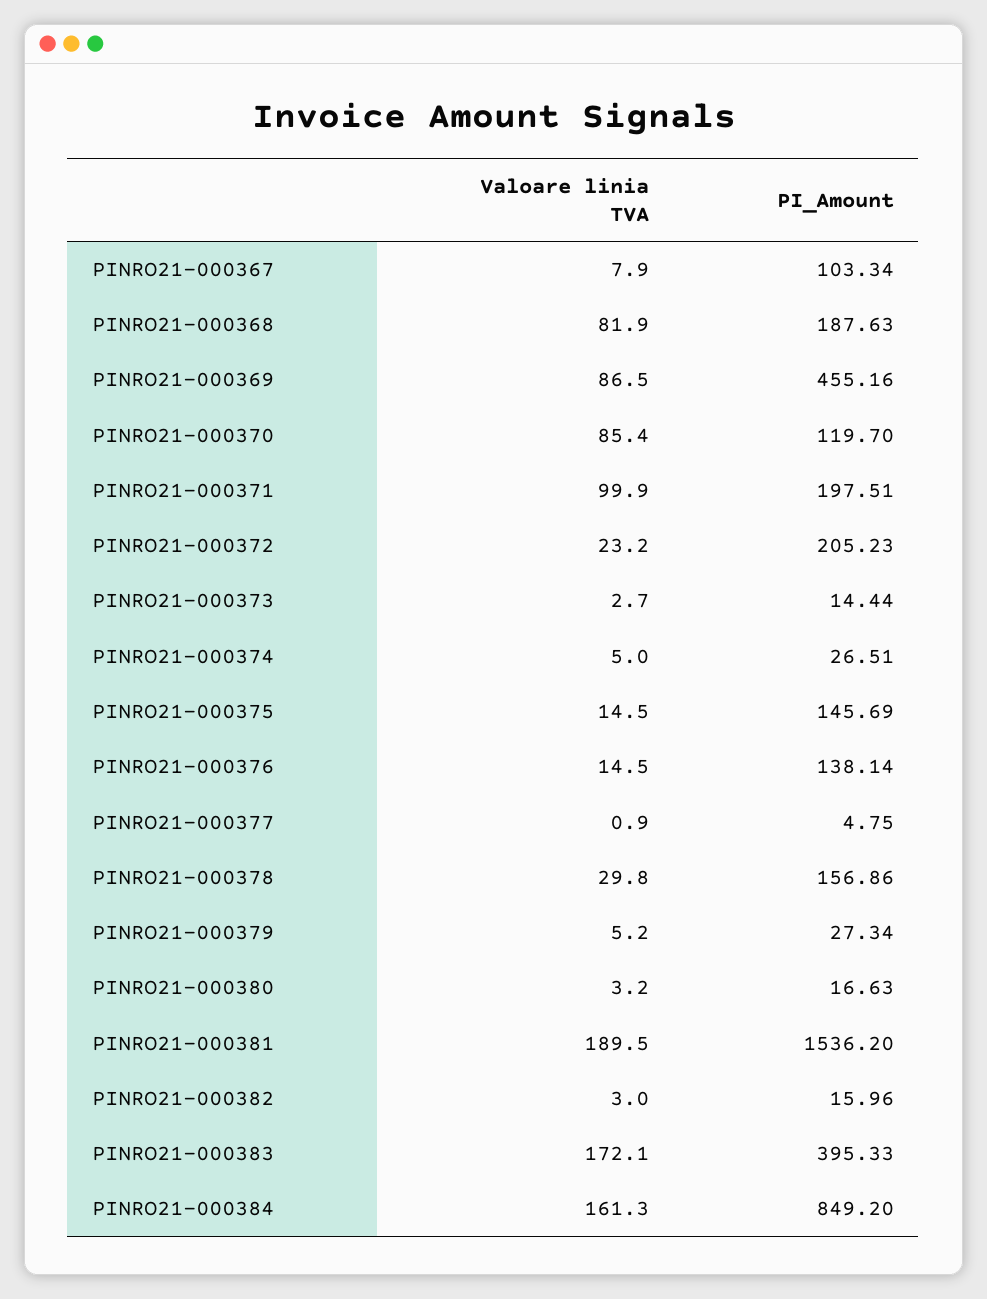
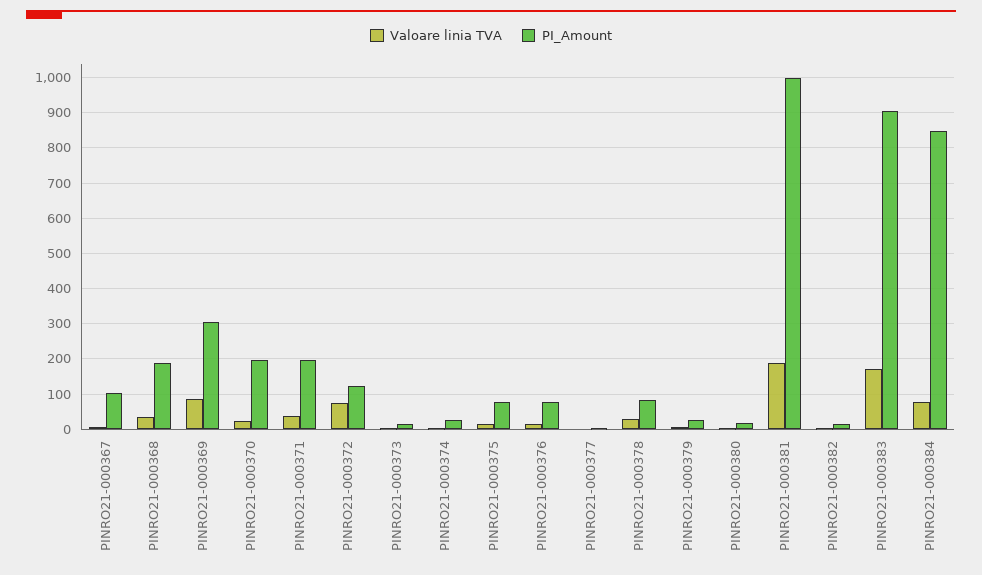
Valoare linia TVA, PINRO21-000368: 81.9 -> 40
PI_Amount, PINRO21-000369: 455.16 -> 300
Valoare linia TVA, PINRO21-000370: 85.4 -> 20
PI_Amount, PINRO21-000370: 119.7 -> 200
Valoare linia TVA, PINRO21-000371: 99.9 -> 40
Valoare linia TVA, PINRO21-000372: 23.2 -> 80
PI_Amount, PINRO21-000372: 205.23 -> 120
PI_Amount, PINRO21-000375: 145.69 -> 80
PI_Amount, PINRO21-000376: 138.14 -> 80
PI_Amount, PINRO21-000378: 156.86 -> 80
PI_Amount, PINRO21-000381: 1536.2 -> 1000
PI_Amount, PINRO21-000383: 395.33 -> 900
Valoare linia TVA, PINRO21-000384: 161.3 -> 80

